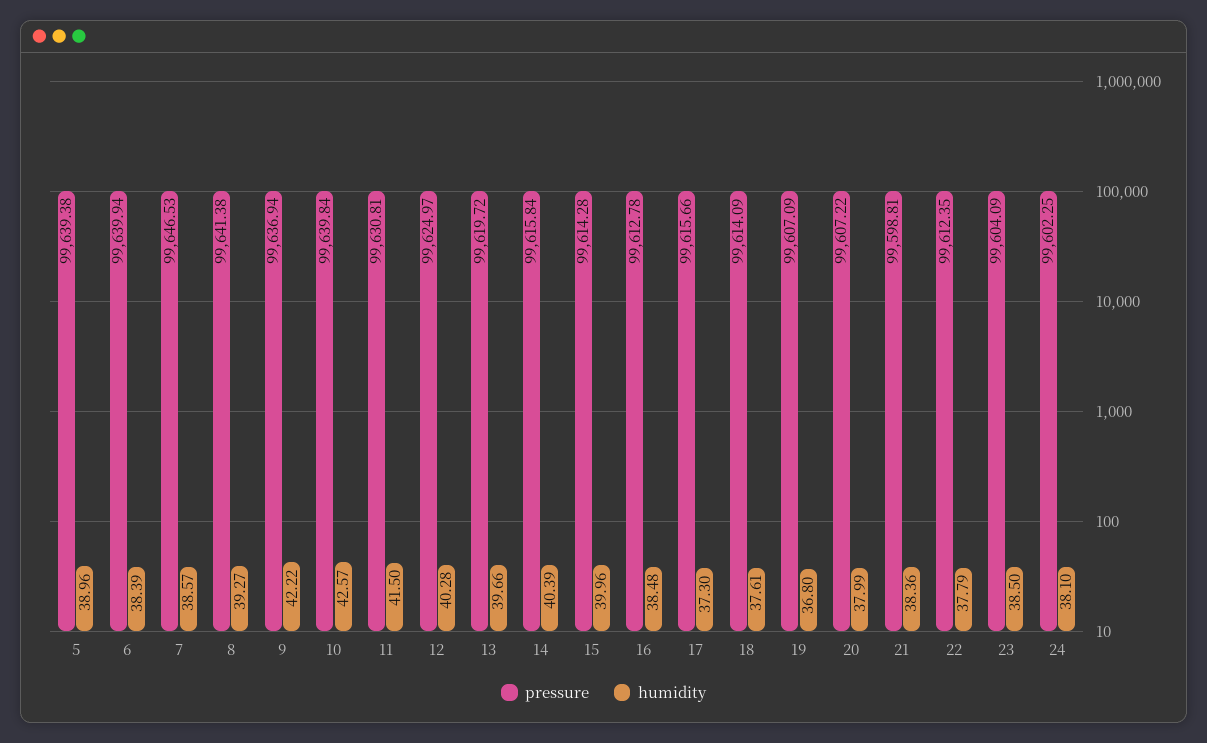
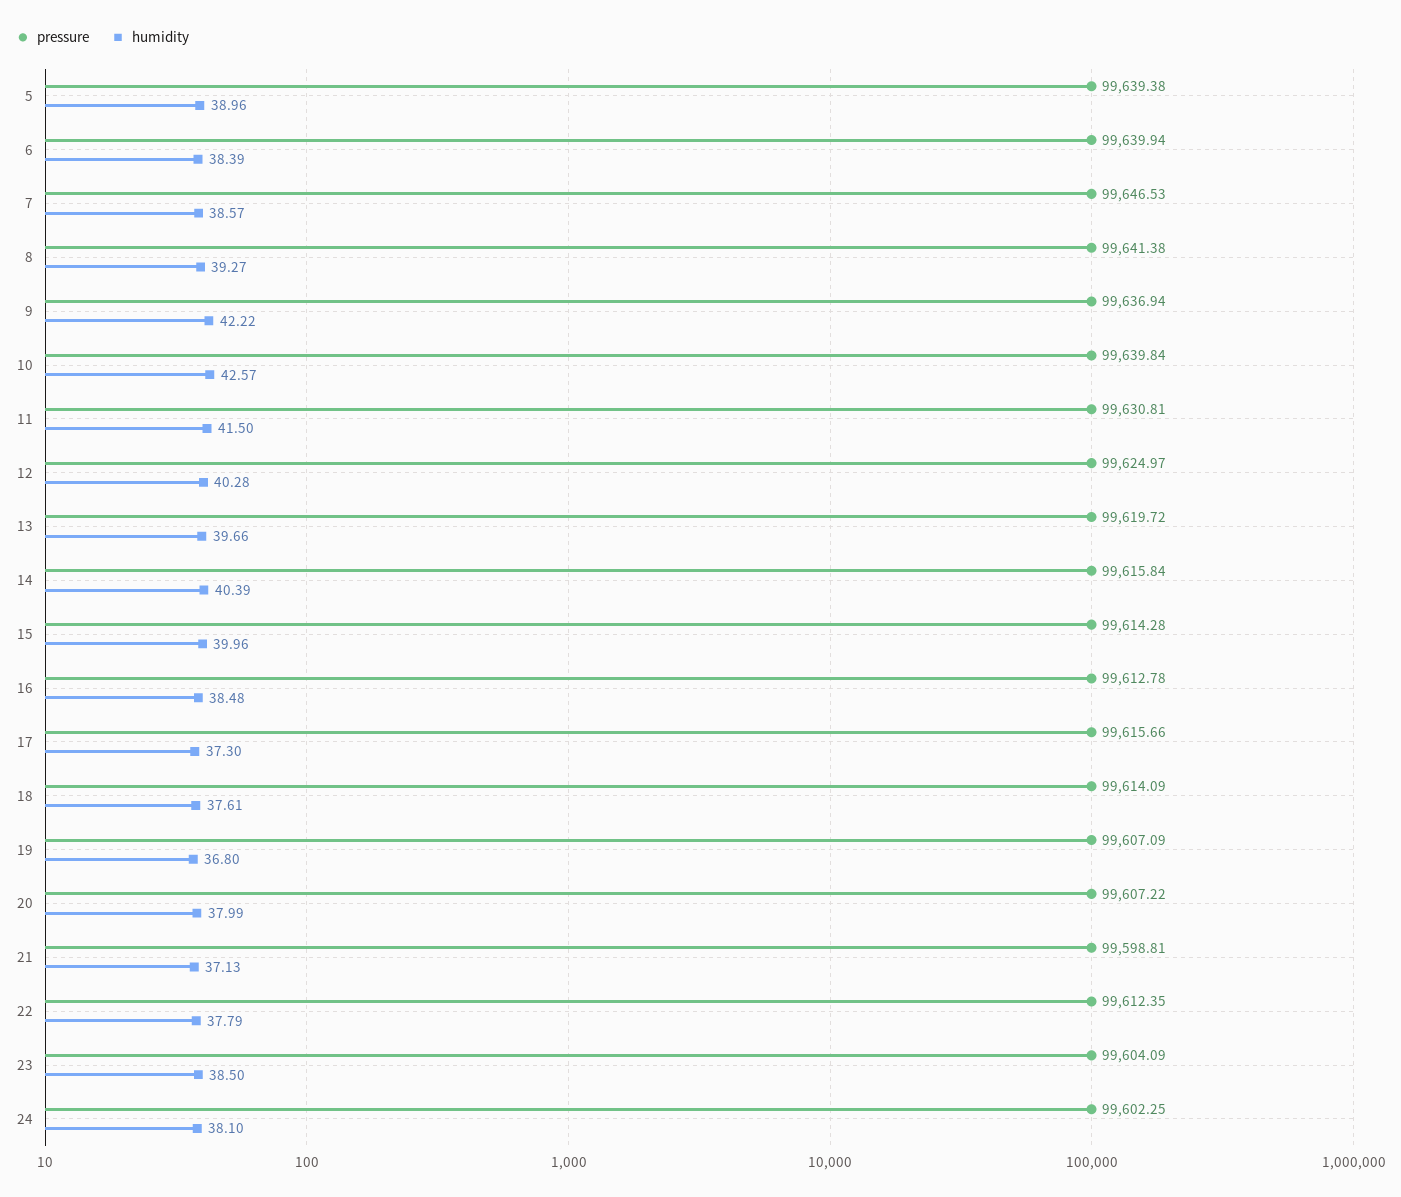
humidity, 21: 38.36 -> 37.13

